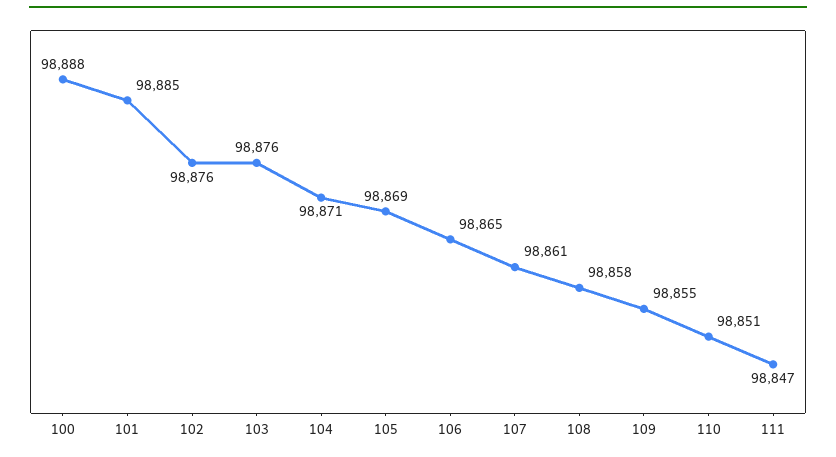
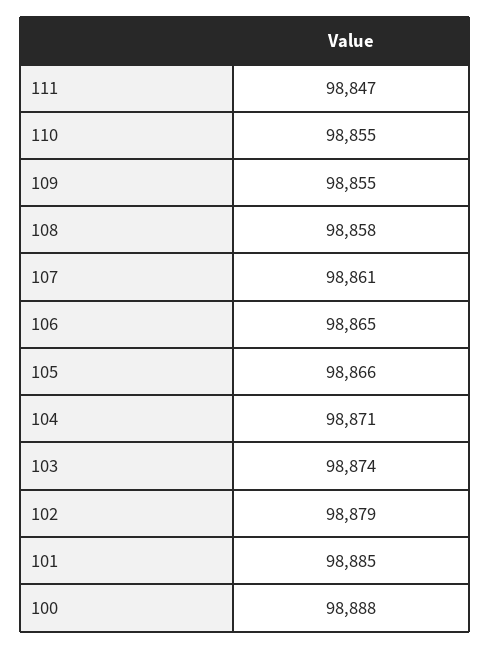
102: 98876 -> 98879
103: 98876 -> 98874
105: 98869 -> 98866
110: 98851 -> 98855

